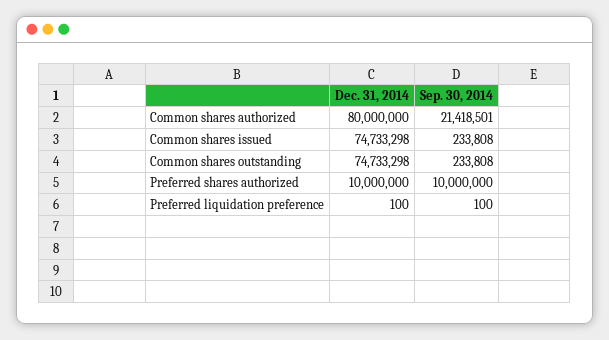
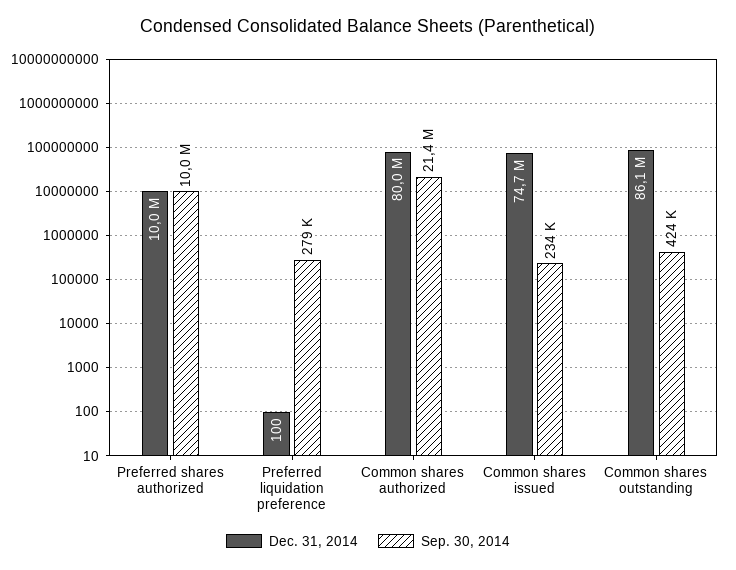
Dec. 31, 2014, Common shares outstanding: 74733298 -> 86100000
Sep. 30, 2014, Common shares outstanding: 233808 -> 424000
Sep. 30, 2014, Preferred liquidation preference: 100 -> 279000

